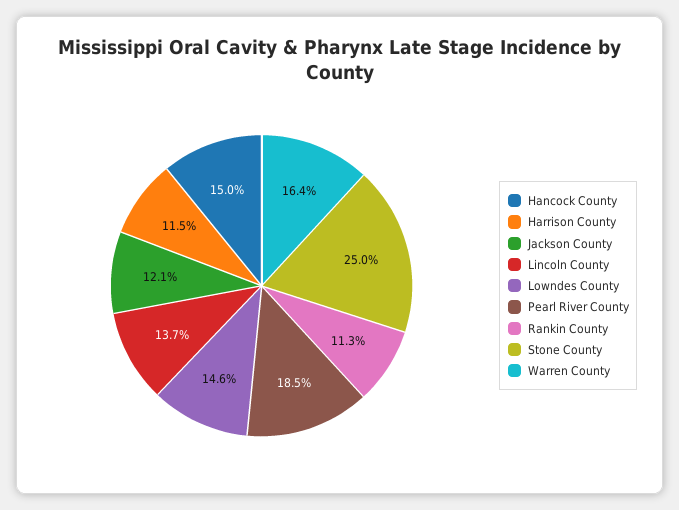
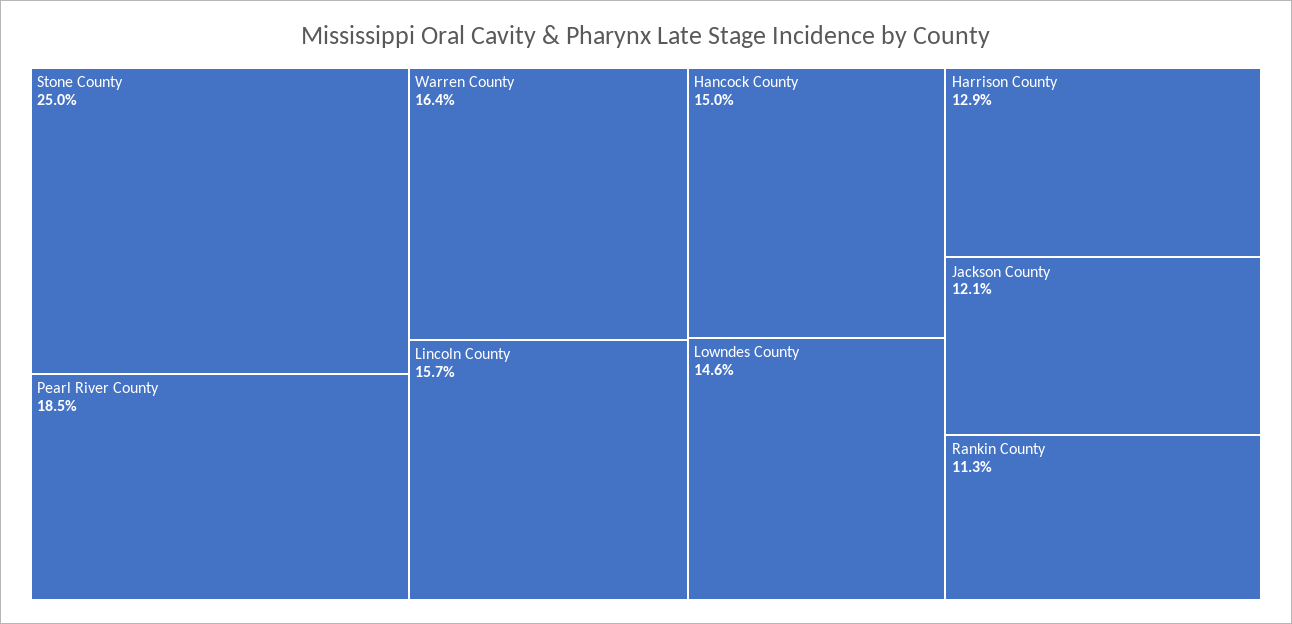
Harrison County: 11.5 -> 12.9
Lincoln County: 13.7 -> 15.7

